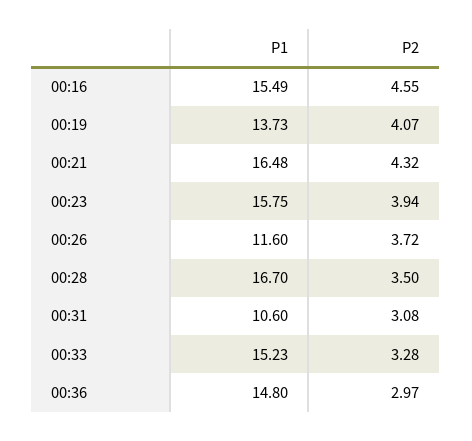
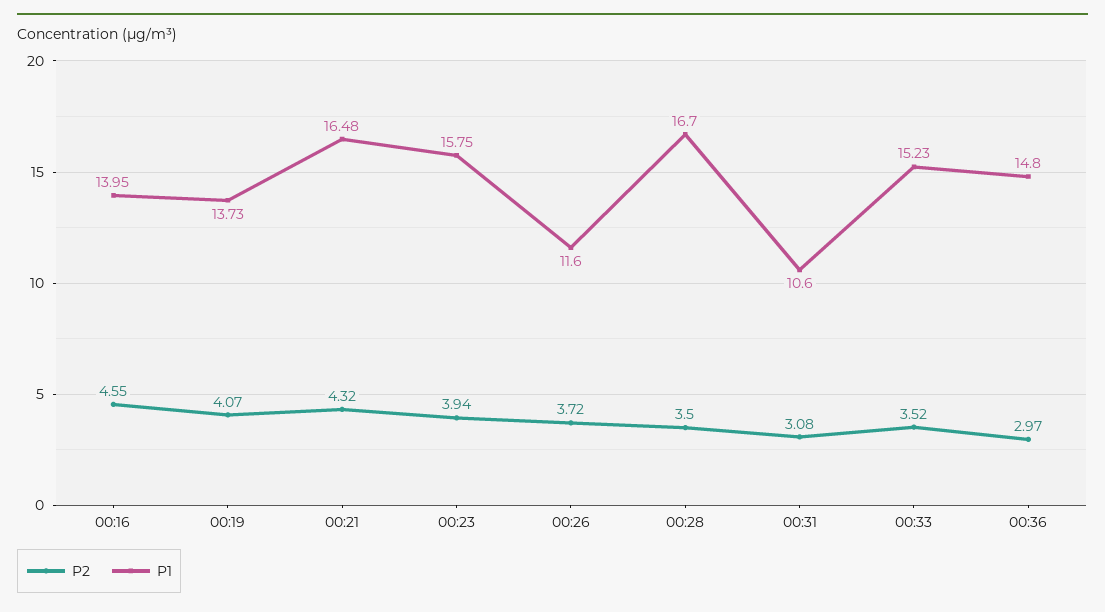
P1, 00:16: 15.49 -> 13.95
P2, 00:33: 3.28 -> 3.52

